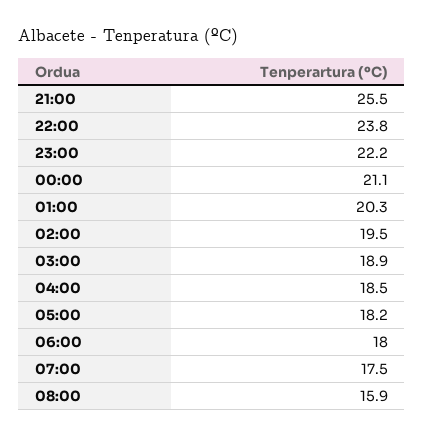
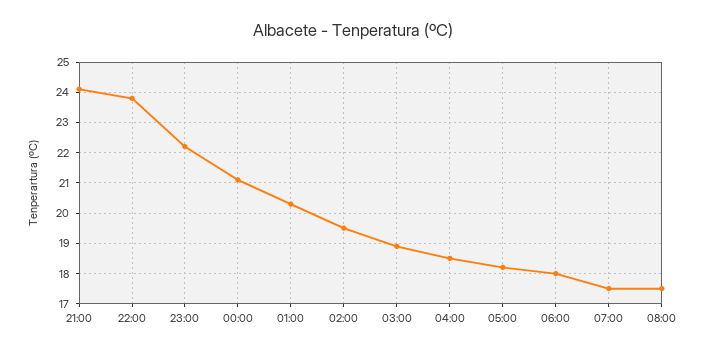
21:00: 25.5 -> 24
08:00: 15.9 -> 17.5

